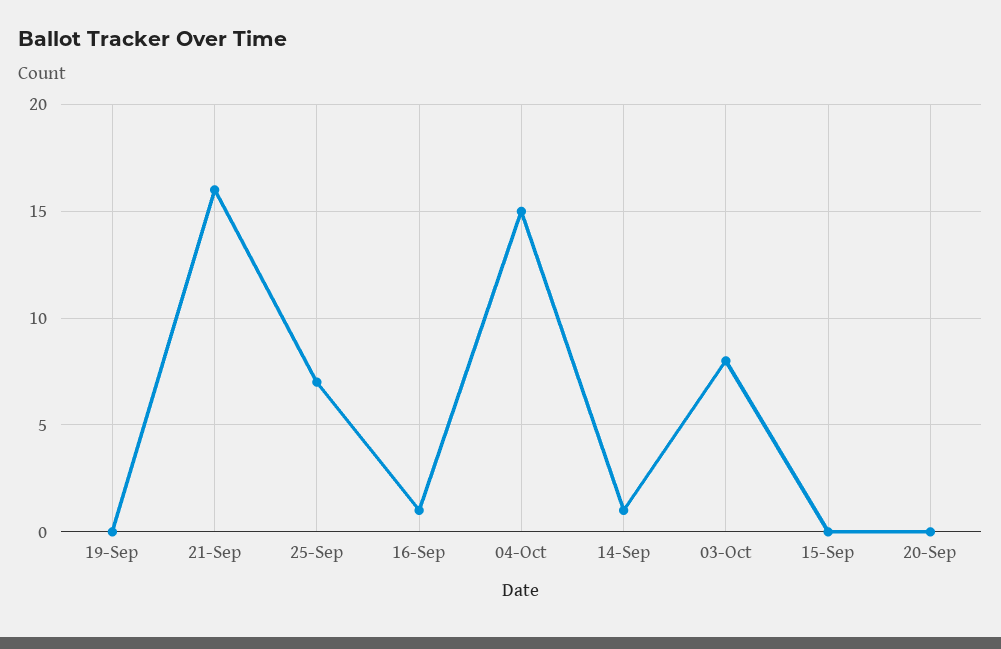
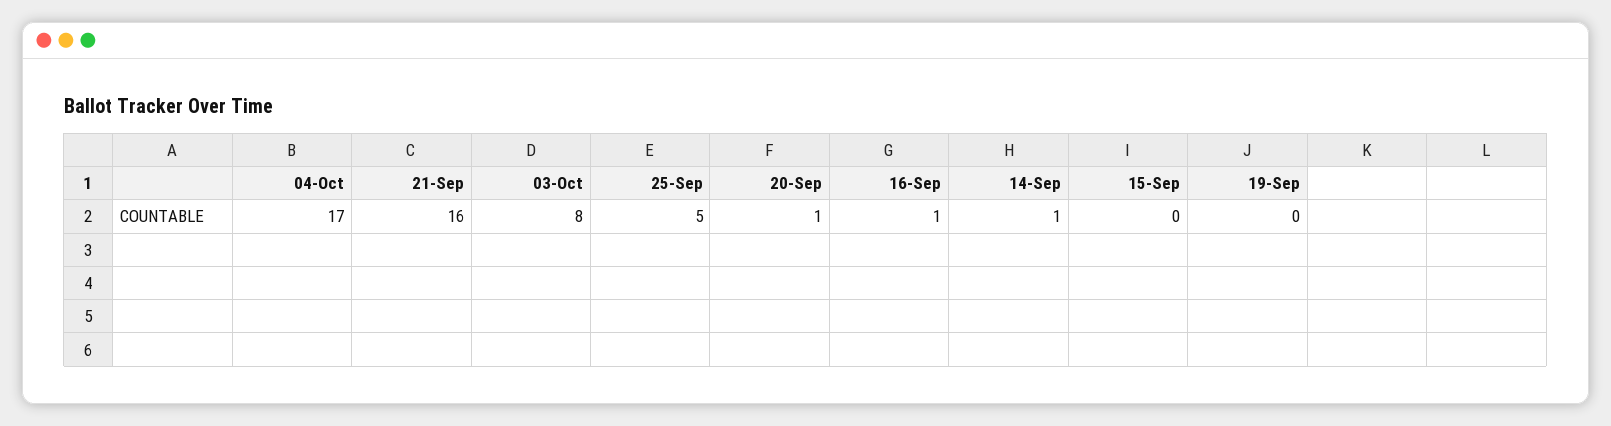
25-Sep: 7 -> 5
04-Oct: 15 -> 17
20-Sep: 0 -> 1

